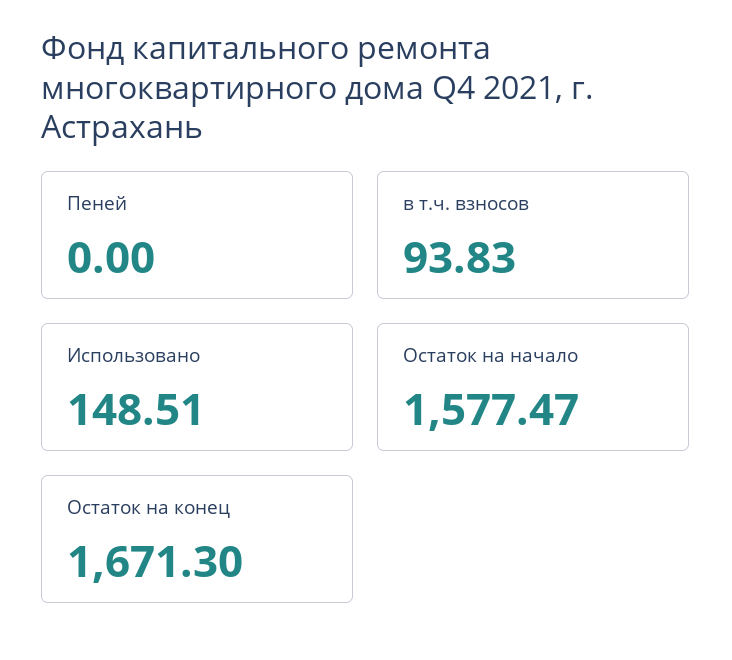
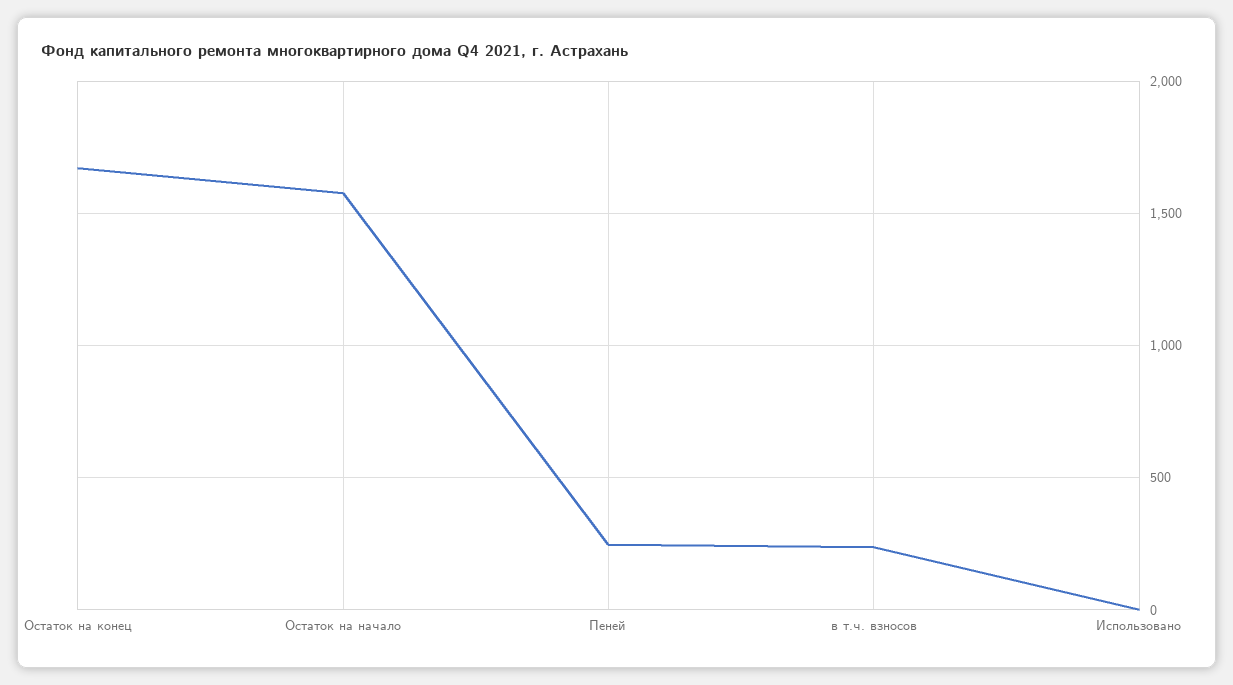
Пеней: 0 -> 250
в т.ч. взносов: 93.83 -> 250
Использовано: 148.51 -> 0

